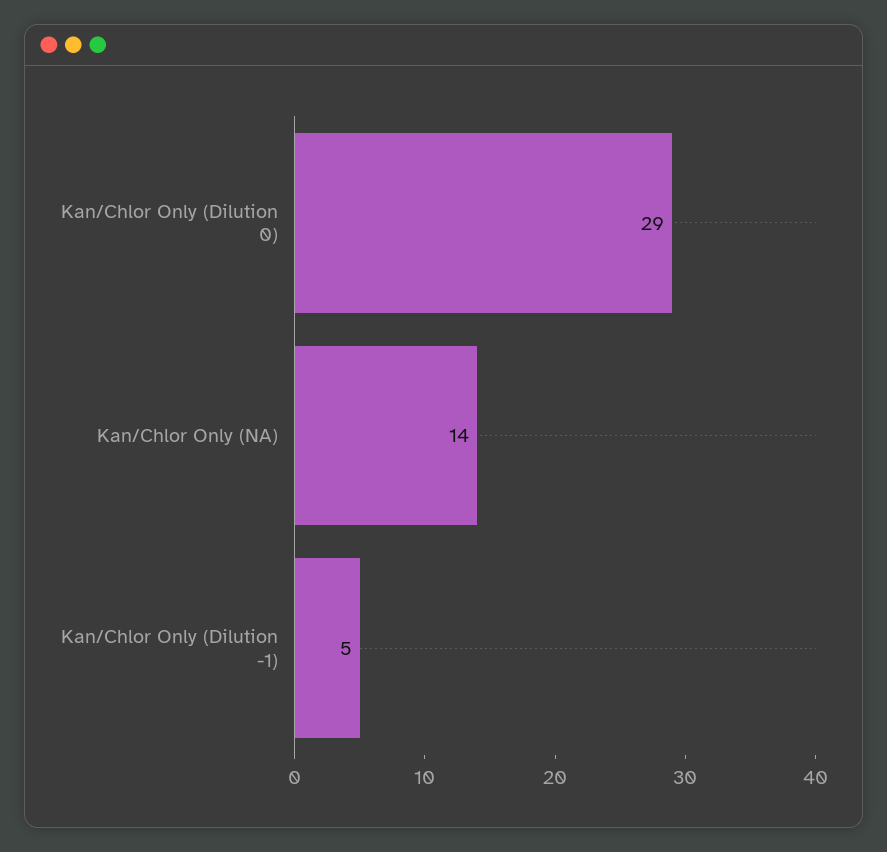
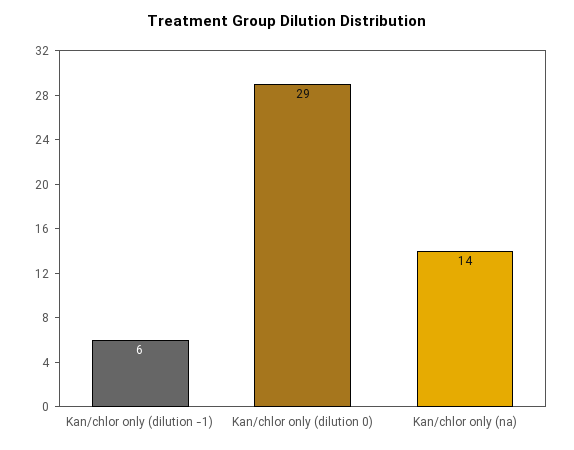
Kan/Chlor Only (Dilution -1): 5 -> 6

